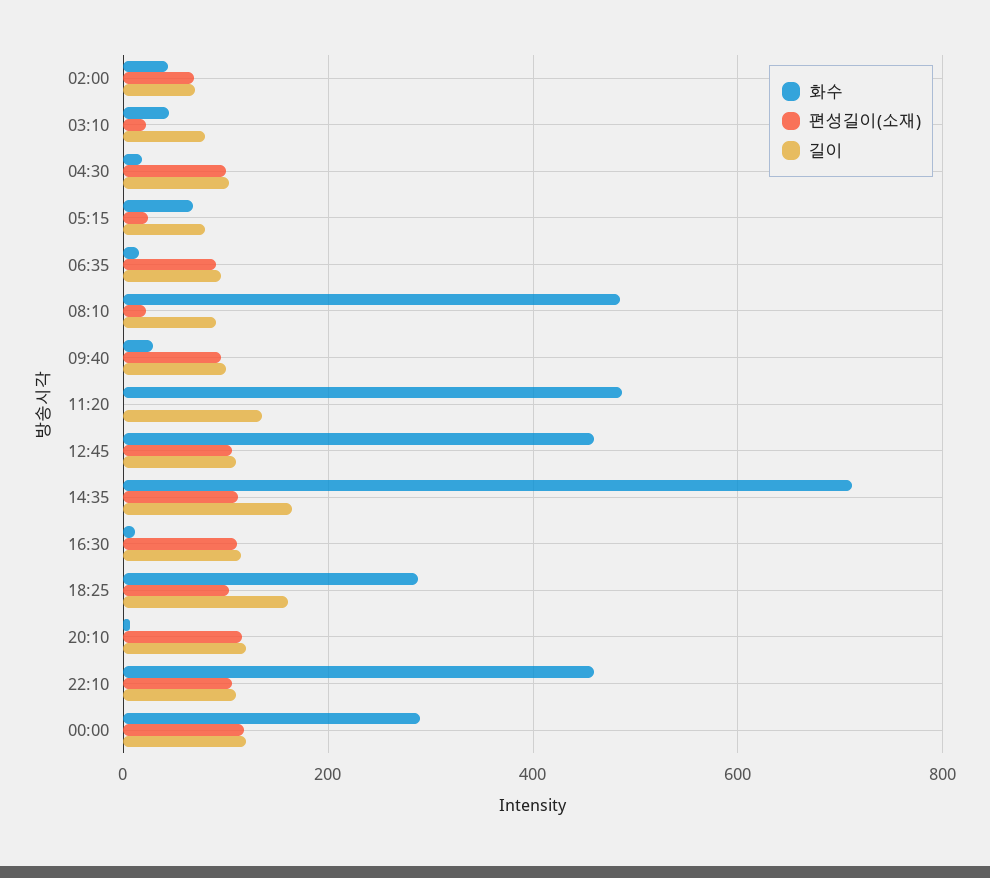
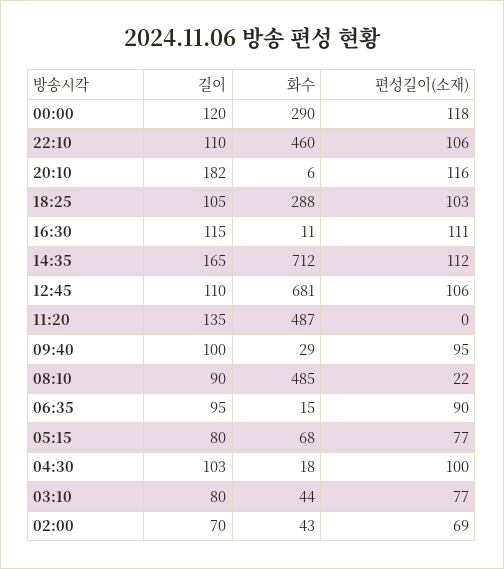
편성길이(소재), 03:10: 20 -> 77
편성길이(소재), 05:15: 20 -> 77
화수, 12:45: 460 -> 681
길이, 18:25: 160 -> 105
길이, 20:10: 120 -> 182

